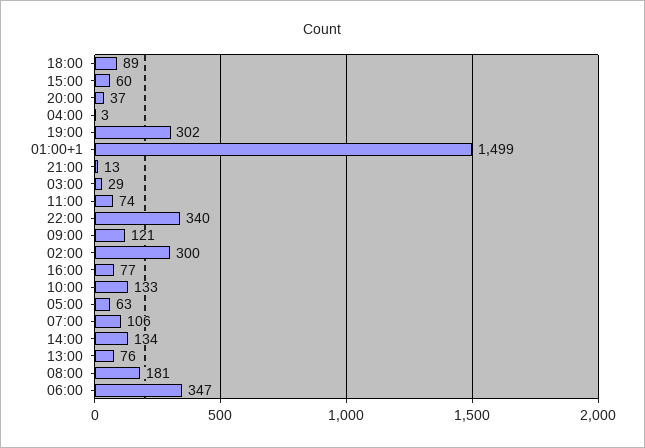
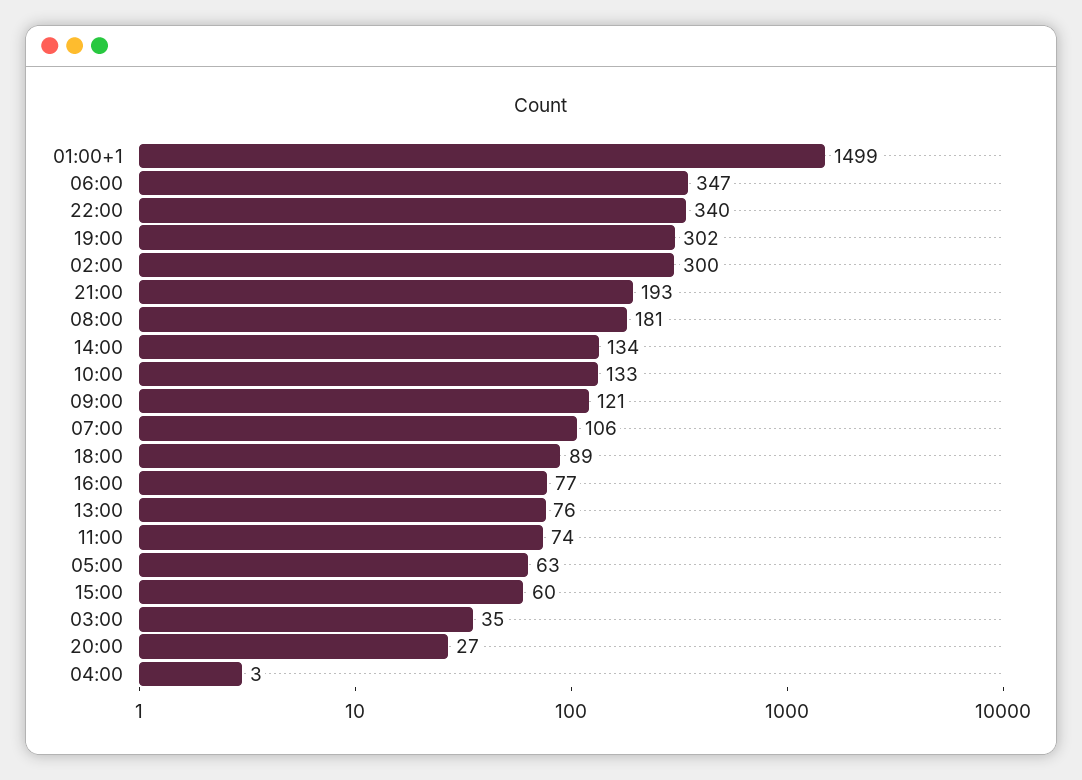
20:00: 37 -> 27
21:00: 13 -> 193
03:00: 29 -> 35

